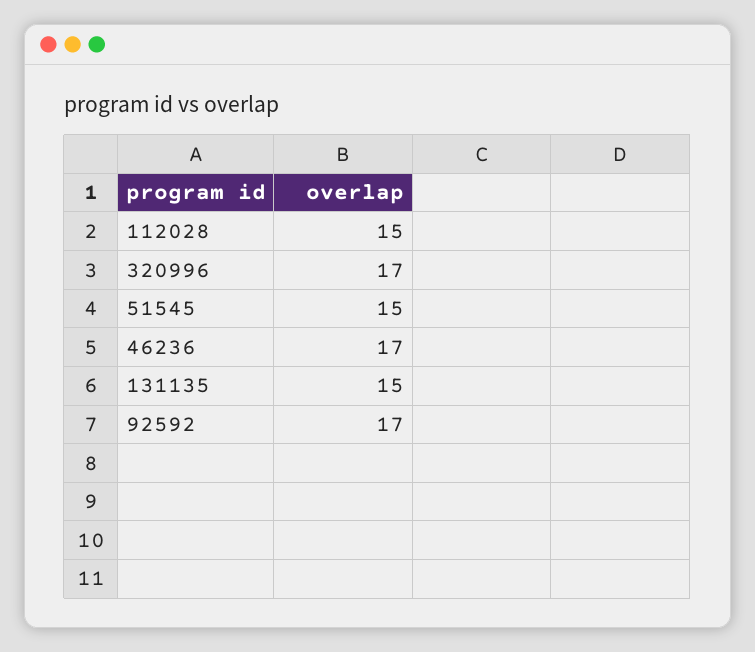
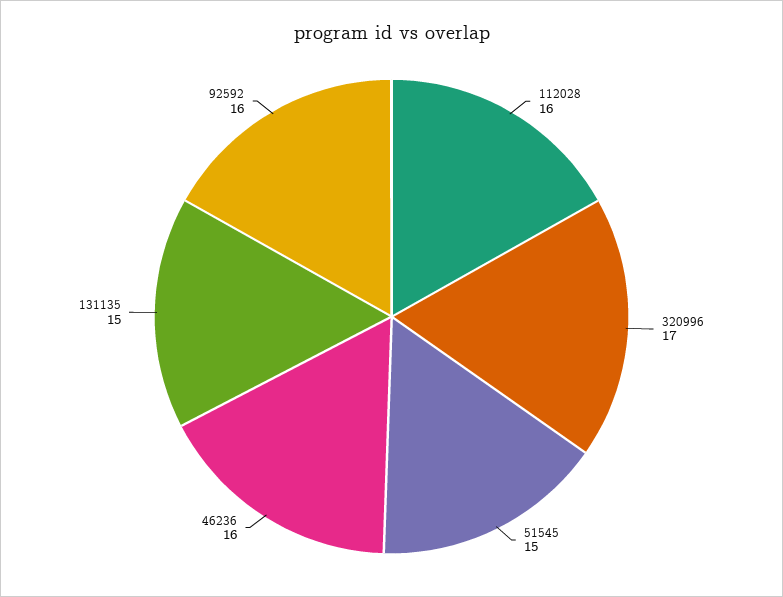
112028: 15 -> 16
46236: 17 -> 16
92592: 17 -> 16

